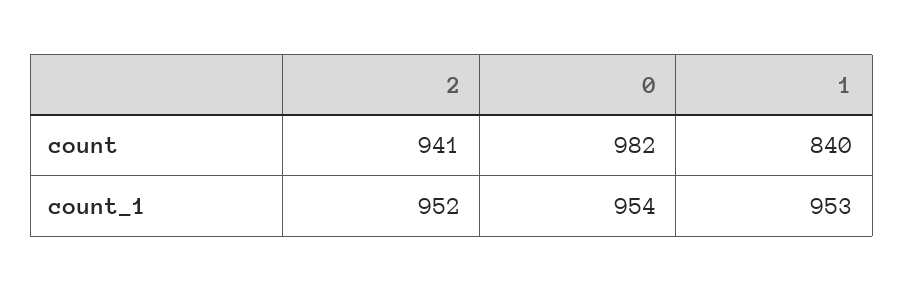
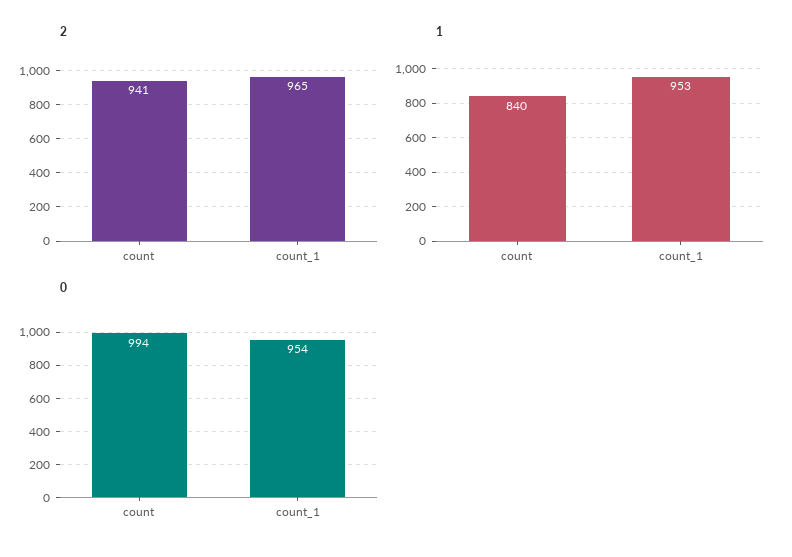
0, count: 982 -> 994
2, count_1: 952 -> 965

